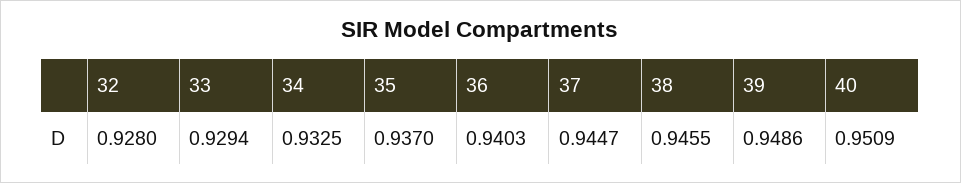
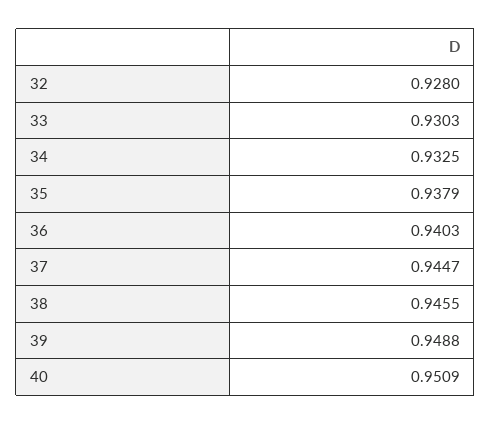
33: 0.9294 -> 0.9303
35: 0.937 -> 0.9379
39: 0.9486 -> 0.9488

